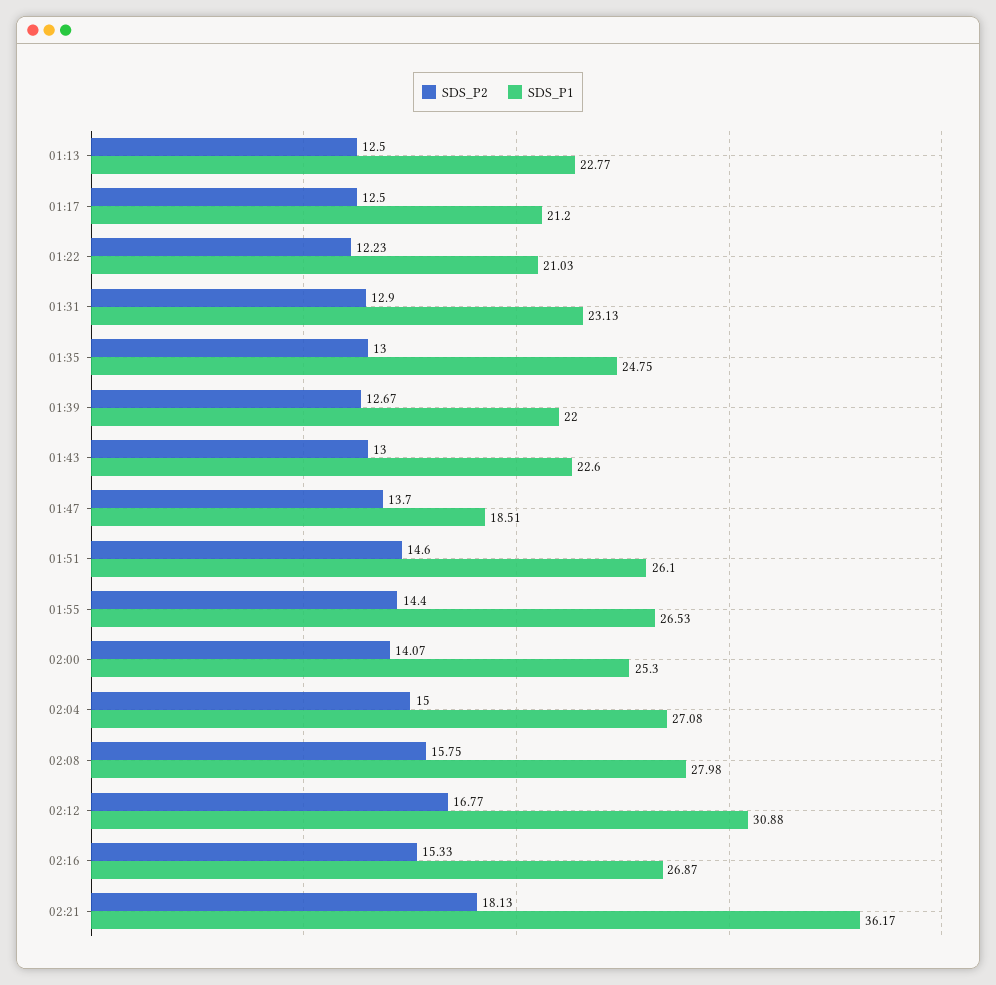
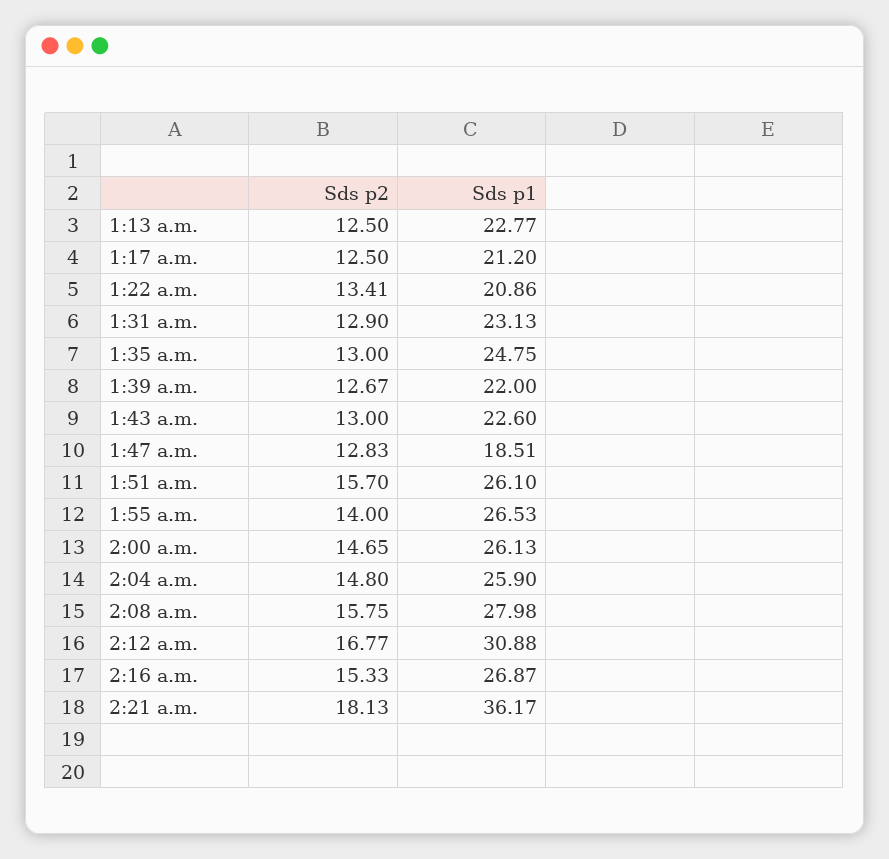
SDS_P2, 01:22: 12.23 -> 13.41
SDS_P1, 01:22: 21.03 -> 20.86
SDS_P2, 01:47: 13.7 -> 12.83
SDS_P2, 01:51: 14.6 -> 15.7
SDS_P2, 01:55: 14.4 -> 14
SDS_P2, 02:00: 14.07 -> 14.65
SDS_P1, 02:00: 25.3 -> 26.13
SDS_P2, 02:04: 15 -> 14.8
SDS_P1, 02:04: 27.08 -> 25.9

